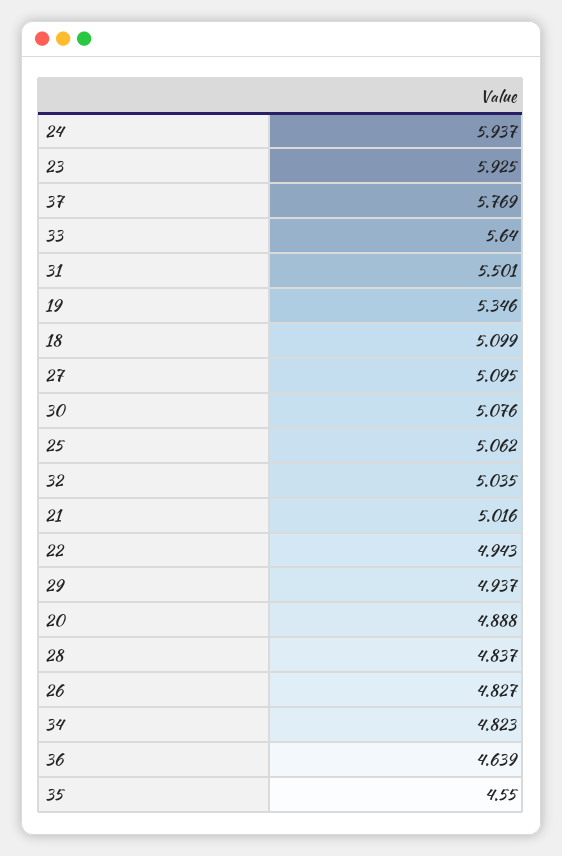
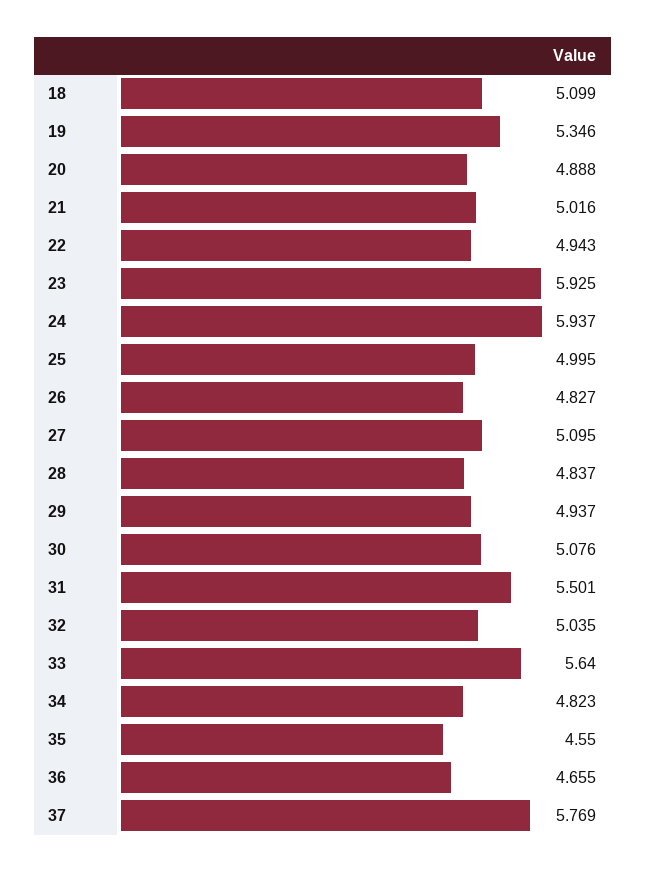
25: 5.062 -> 4.995
36: 4.639 -> 4.655

